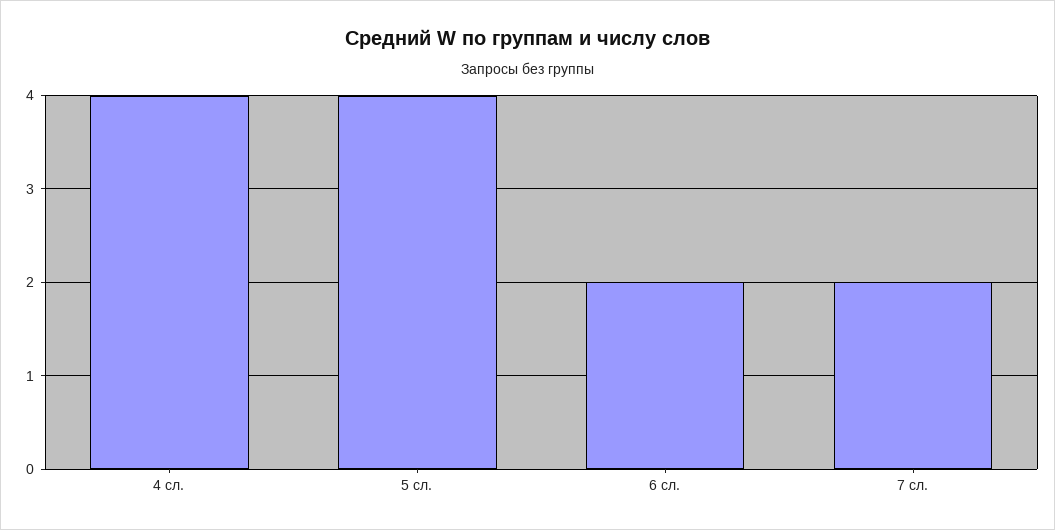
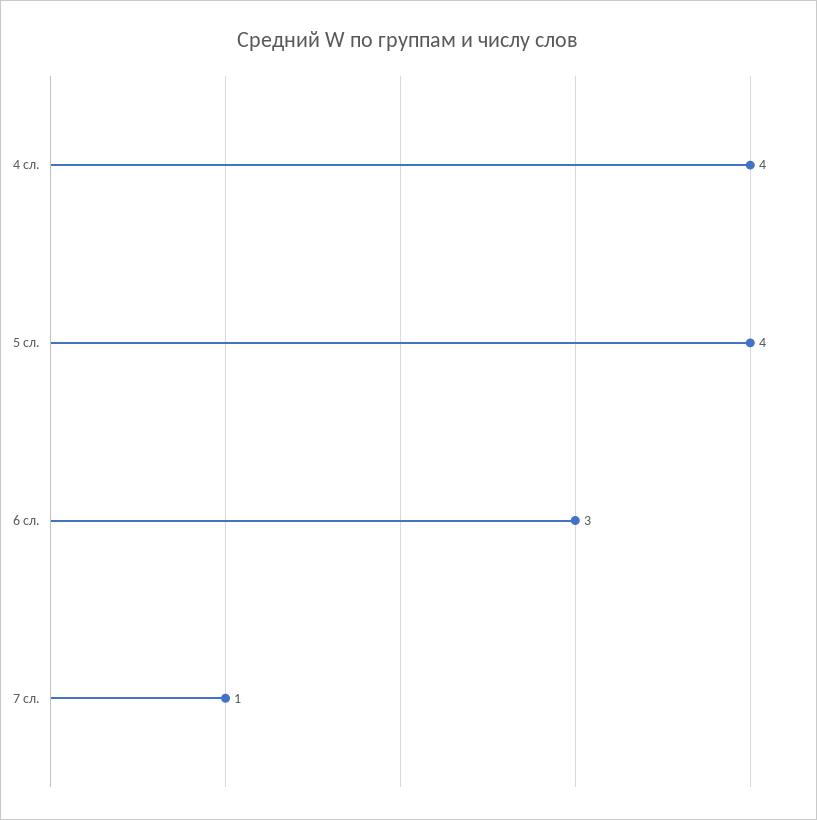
6 сл.: 2 -> 3
7 сл.: 2 -> 1

